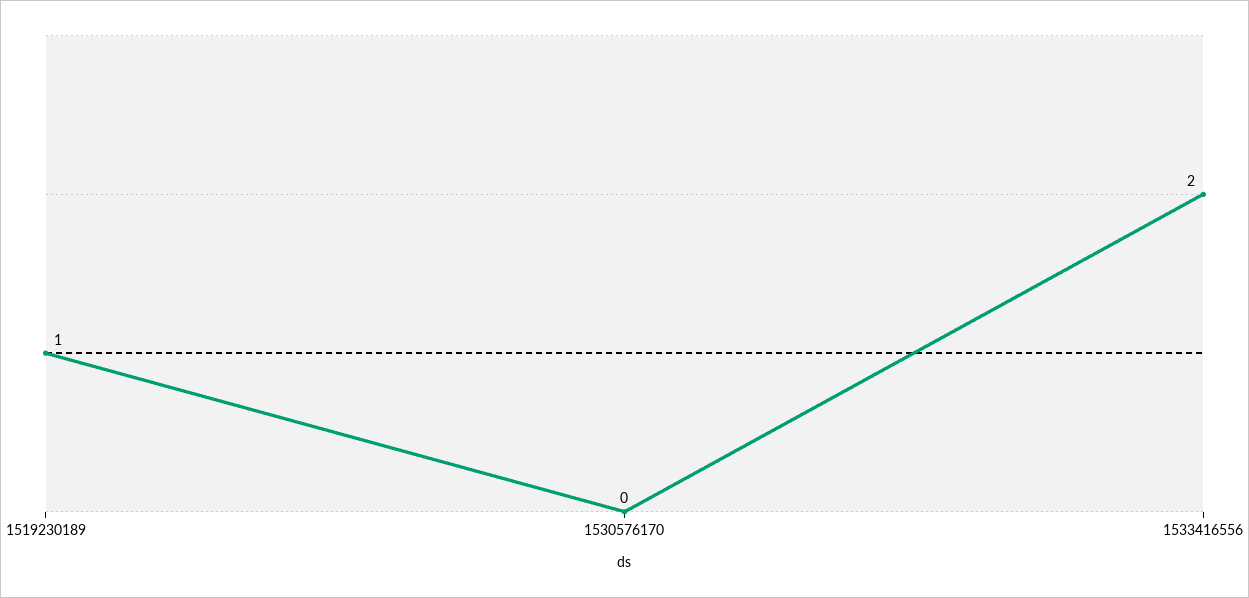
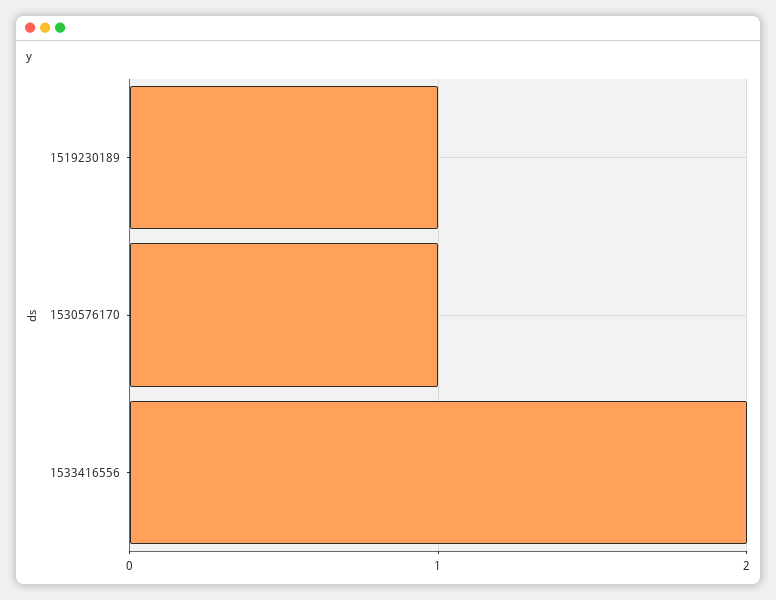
1530576170: 0 -> 1

